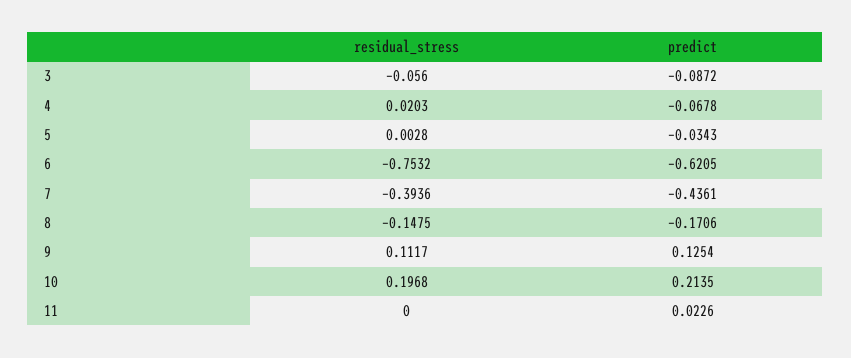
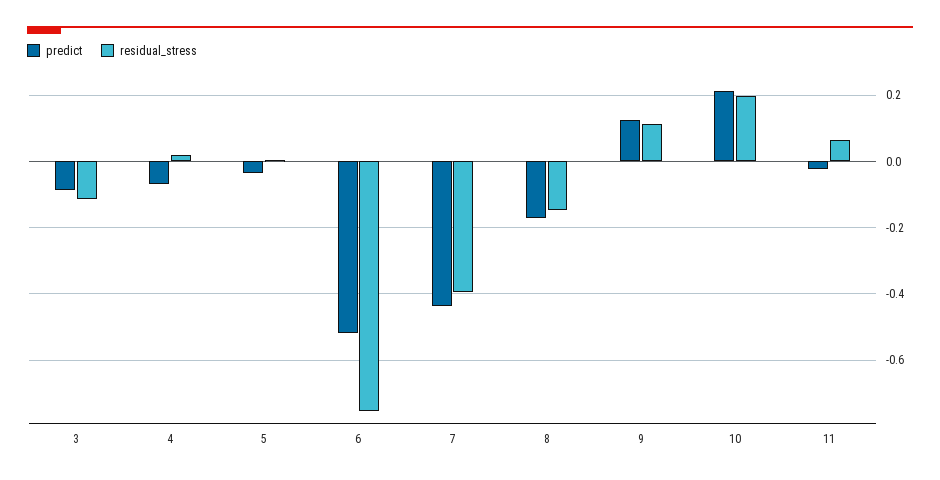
residual_stress, 3: -0.056 -> -0.12
predict, 6: -0.6205 -> -0.52
residual_stress, 11: 0 -> 0.06
predict, 11: 0.0226 -> -0.02

